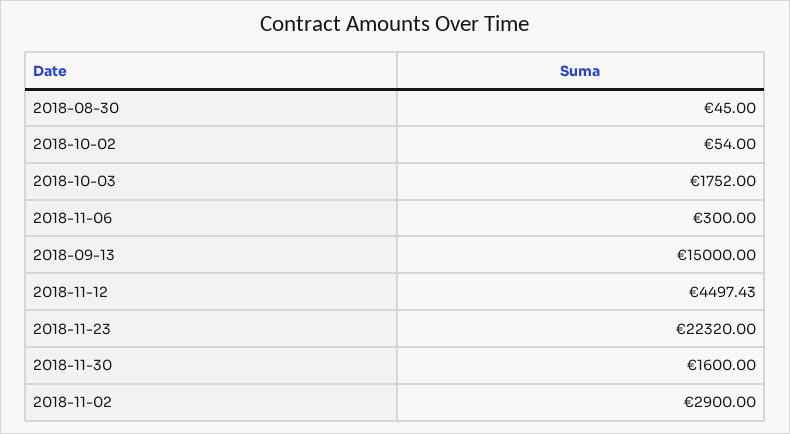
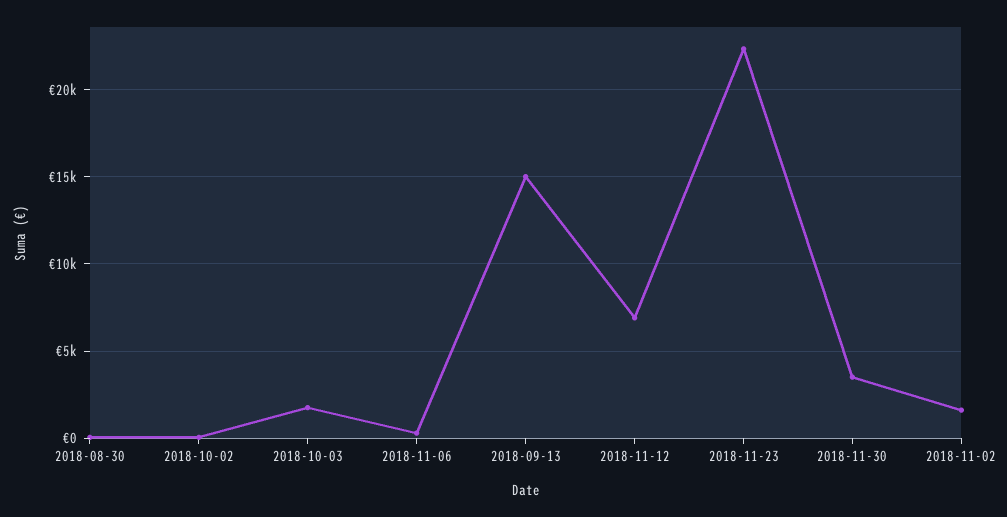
2018-11-12: 4497.43 -> 7000
2018-11-30: 1600 -> 3500
2018-11-02: 2900 -> 1500

